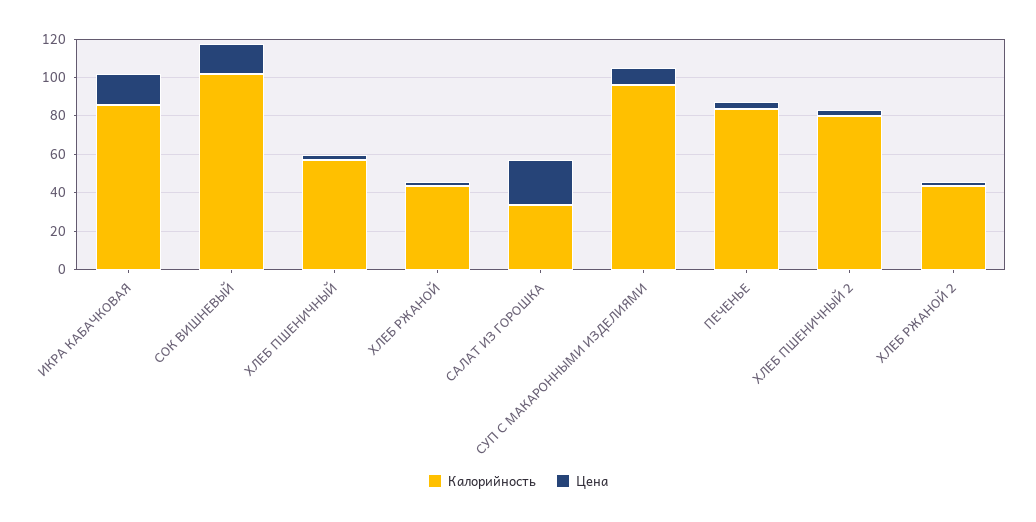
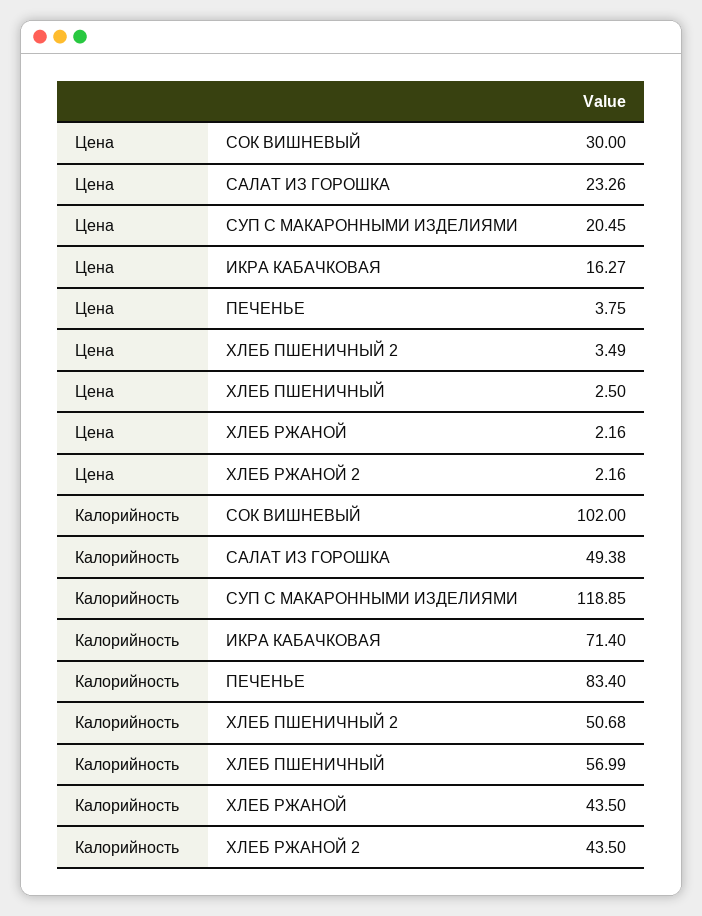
Калорийность, ИКРА КАБАЧКОВАЯ: 85 -> 71.4
Цена, СОК ВИШНЕВЫЙ: 15 -> 30
Калорийность, САЛАТ ИЗ ГОРОШКА: 35 -> 49.38
Калорийность, СУП С МАКАРОННЫМИ ИЗДЕЛИЯМИ: 95 -> 118.85
Цена, СУП С МАКАРОННЫМИ ИЗДЕЛИЯМИ: 10 -> 20.45
Калорийность, ХЛЕБ ПШЕНИЧНЫЙ 2: 80 -> 50.68

